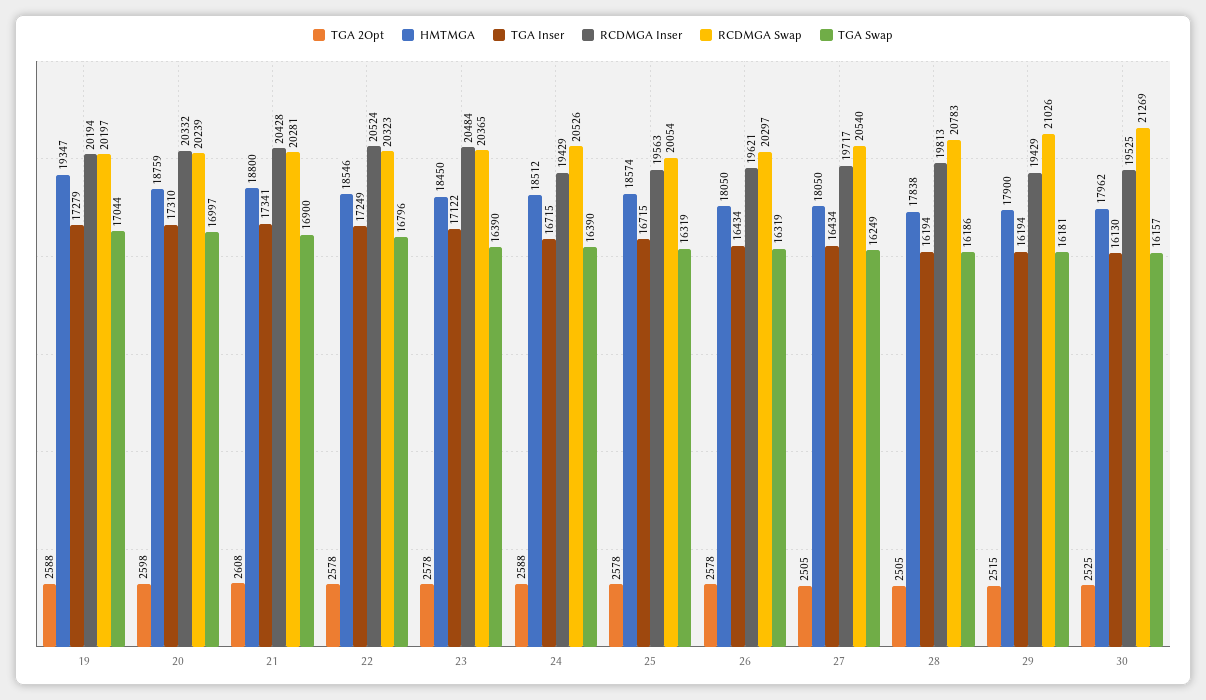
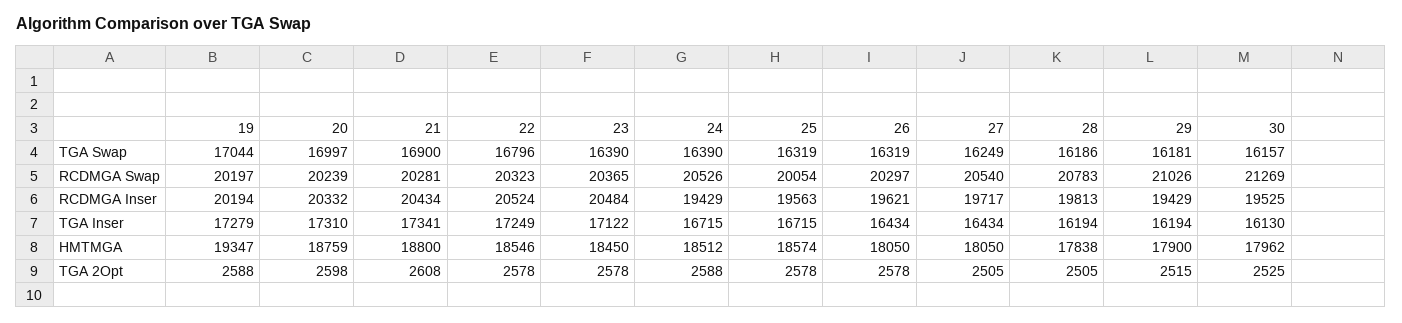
RCDMGA Inser, 21: 20428 -> 20434

